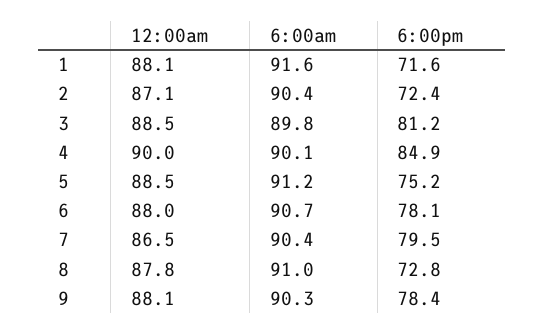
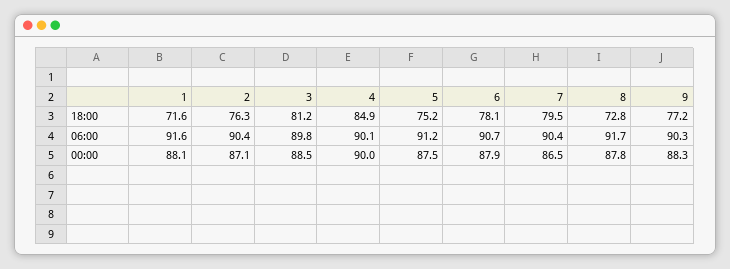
6:00pm, 2: 72.4 -> 76.3
12:00am, 5: 88.5 -> 87.5
12:00am, 6: 88 -> 87.9
6:00am, 8: 91 -> 91.7
12:00am, 9: 88.1 -> 88.3
6:00pm, 9: 78.4 -> 77.2

